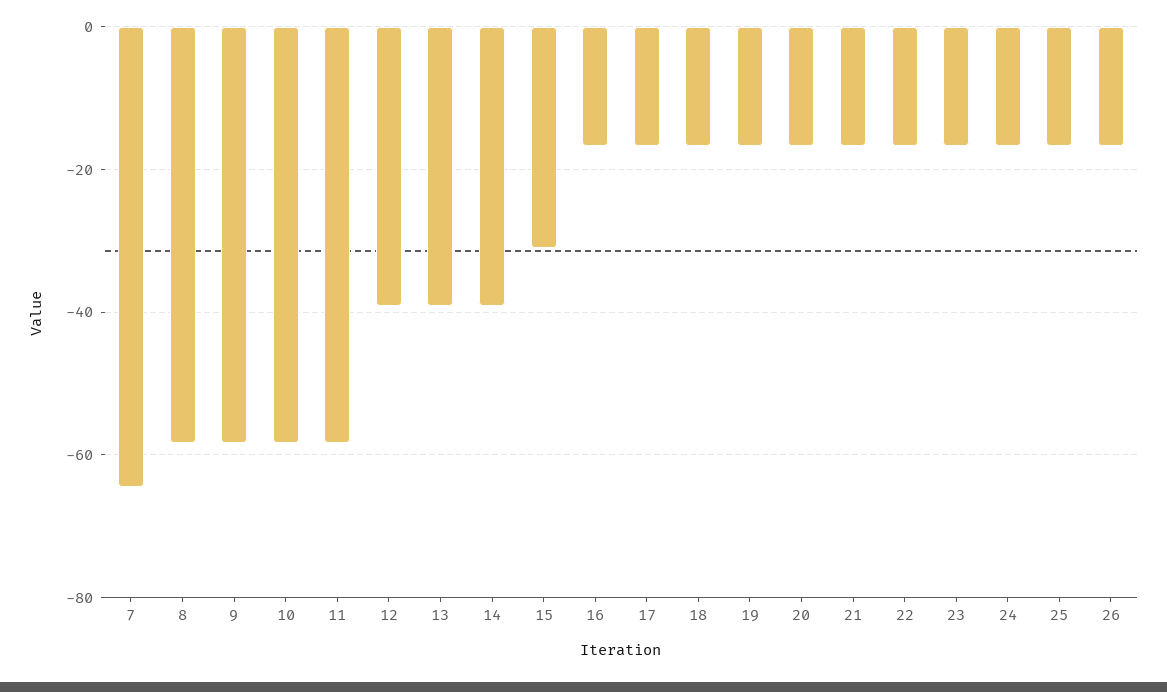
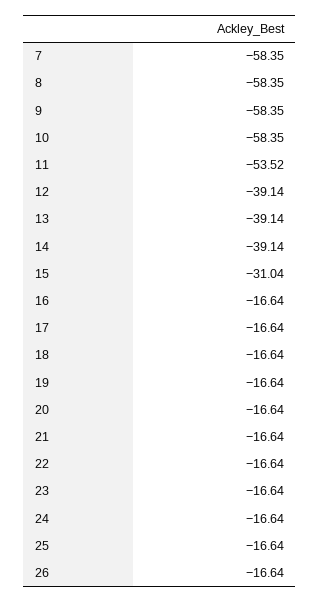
7: -64 -> -58.35
11: -58 -> -53.52

